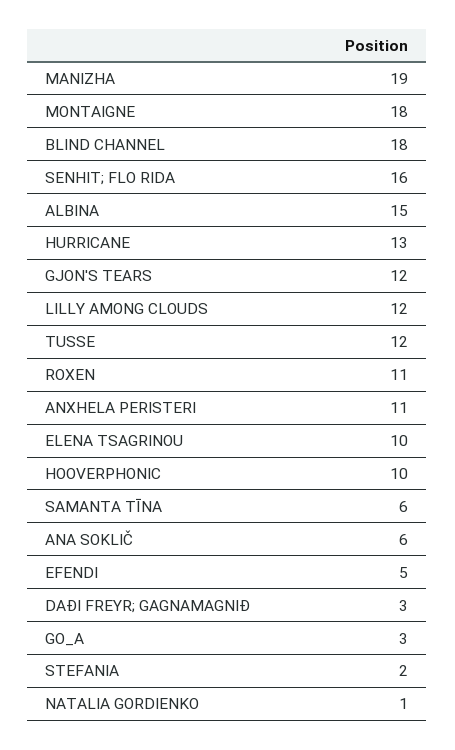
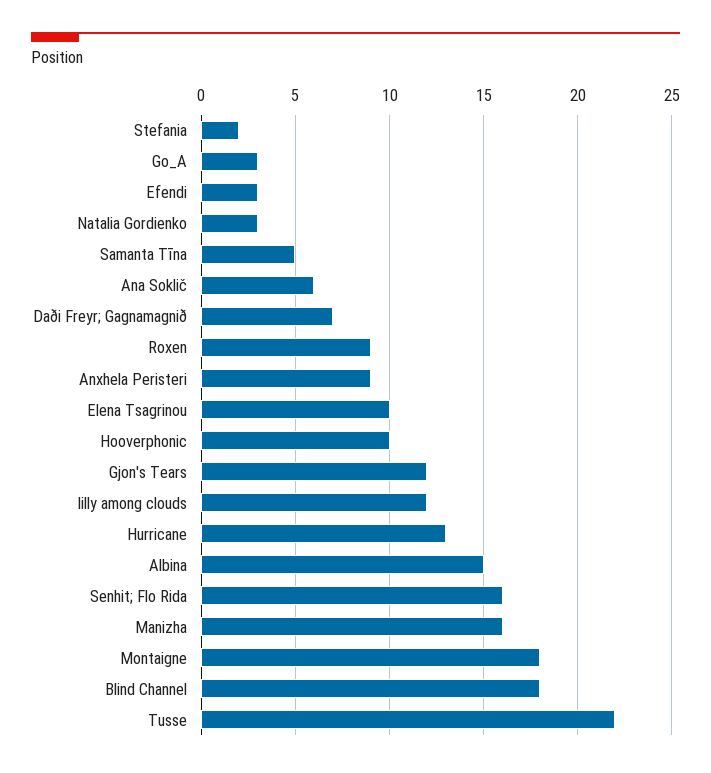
MANIZHA: 19 -> 16
TUSSE: 12 -> 22
ROXEN: 11 -> 9
ANXHELA PERISTERI: 11 -> 9
SAMANTA TĪNA: 6 -> 5
EFENDI: 5 -> 3
DAÐI FREYR; GAGNAMAGNIÐ: 3 -> 7
NATALIA GORDIENKO: 1 -> 3

